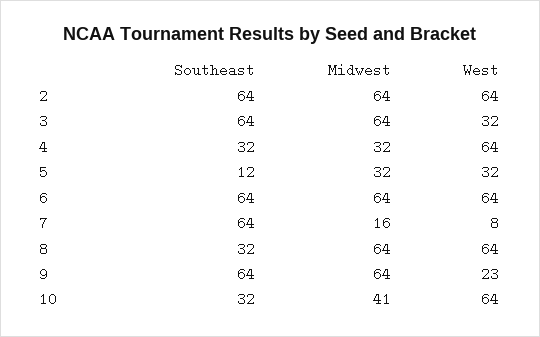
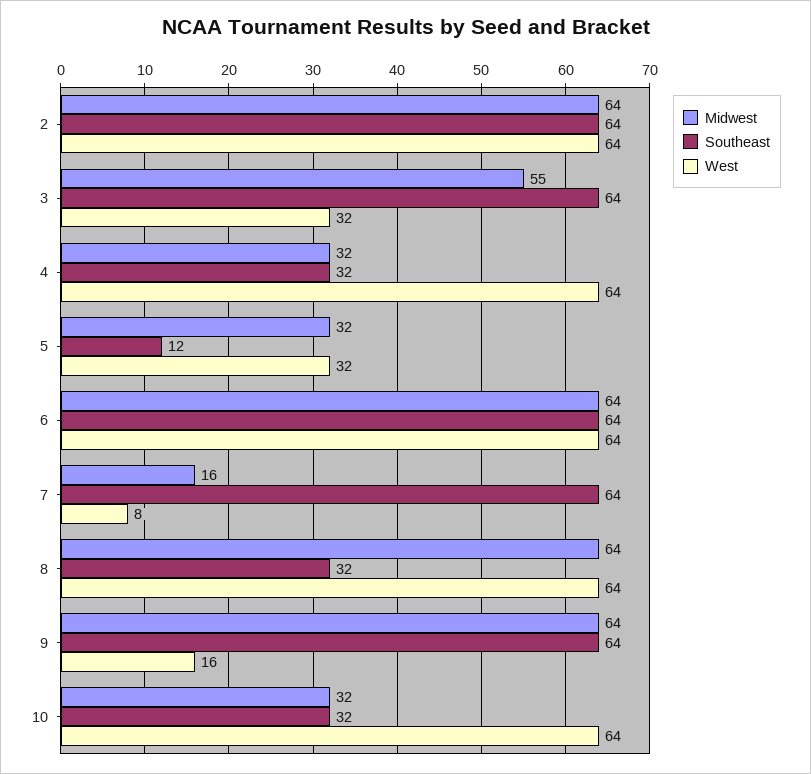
Midwest, 3: 64 -> 55
West, 9: 23 -> 16
Midwest, 10: 41 -> 32

